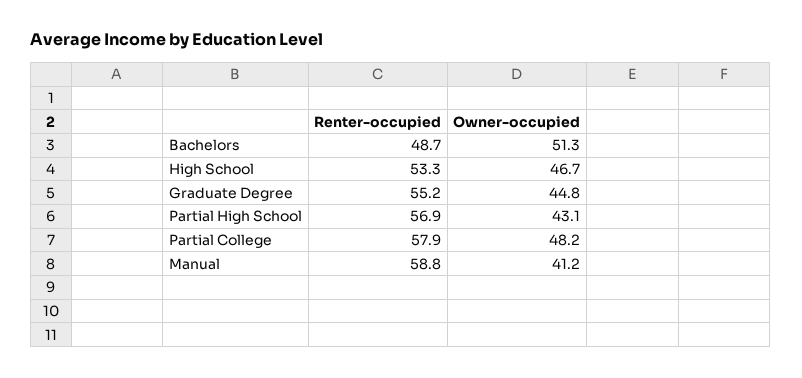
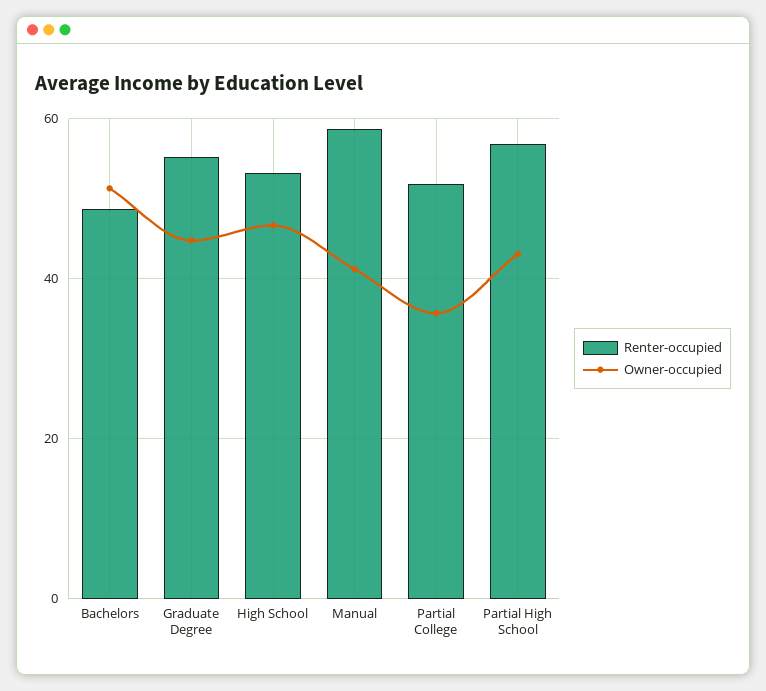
Renter-occupied, Partial College: 57.9 -> 52
Owner-occupied, Partial College: 48.2 -> 36

